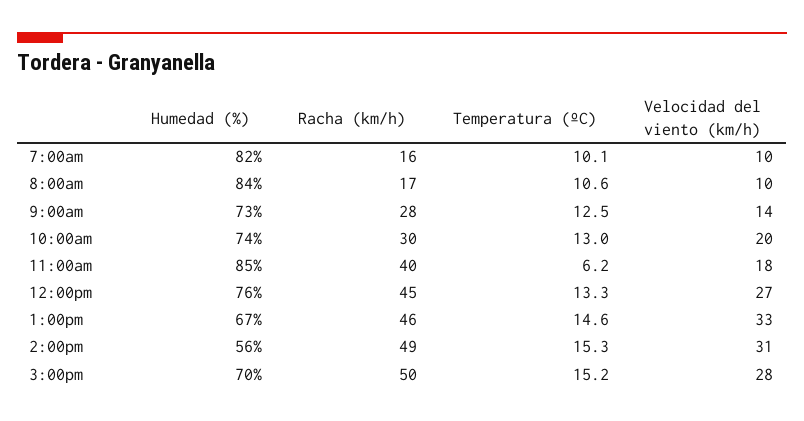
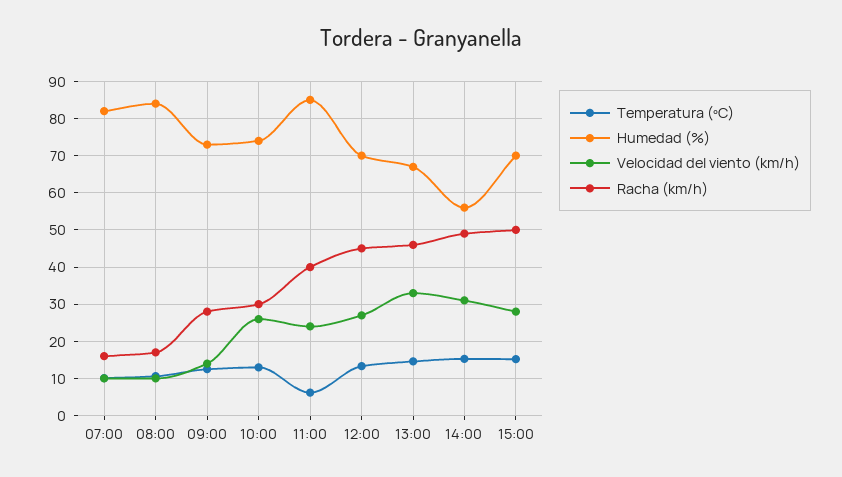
Velocidad del viento (km/h), 10:00am: 20 -> 26
Velocidad del viento (km/h), 11:00am: 18 -> 24
Humedad (%), 12:00pm: 76 -> 70

